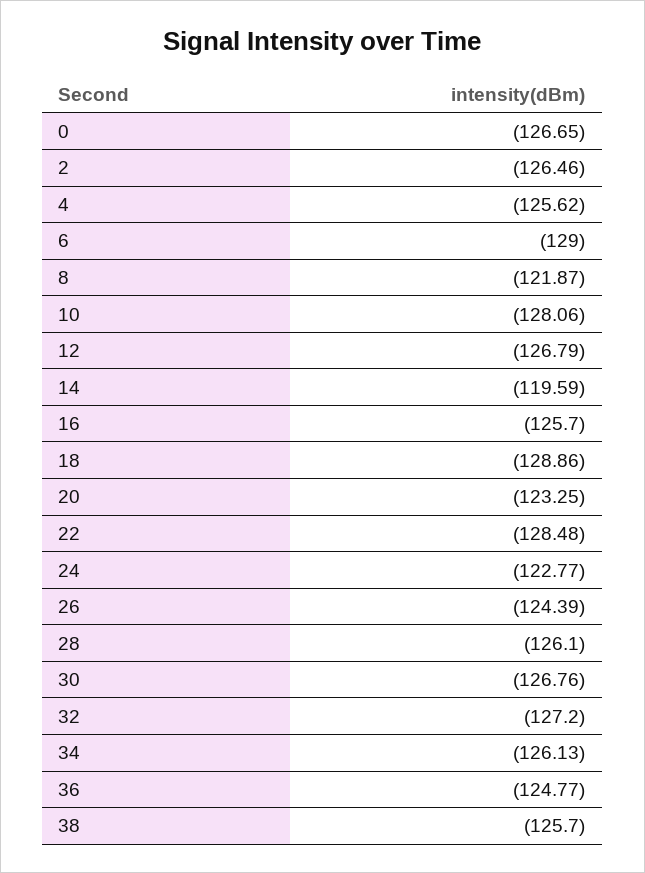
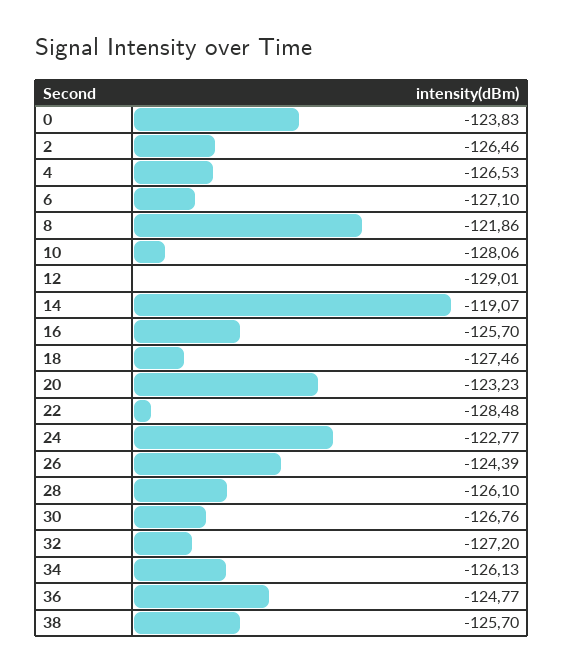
0: -126.65 -> -123.83
4: -125.62 -> -126.53
6: -129 -> -127.1
8: -121.87 -> -121.86
12: -126.79 -> -129.01
14: -119.59 -> -119.07
18: -128.86 -> -127.46
20: -123.25 -> -123.23

